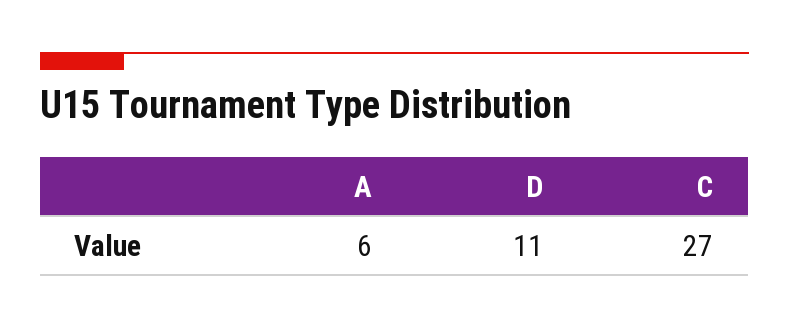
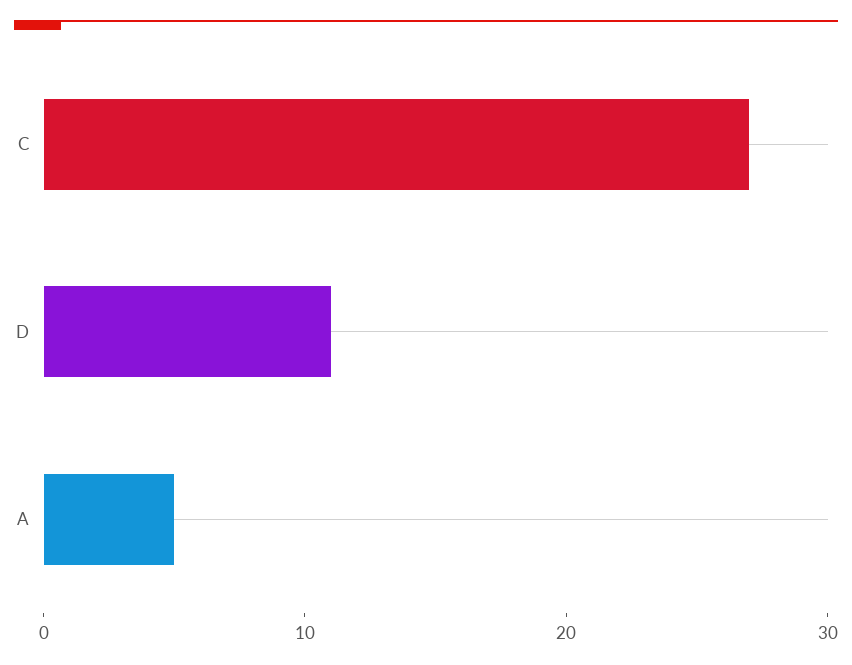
A: 6 -> 5

